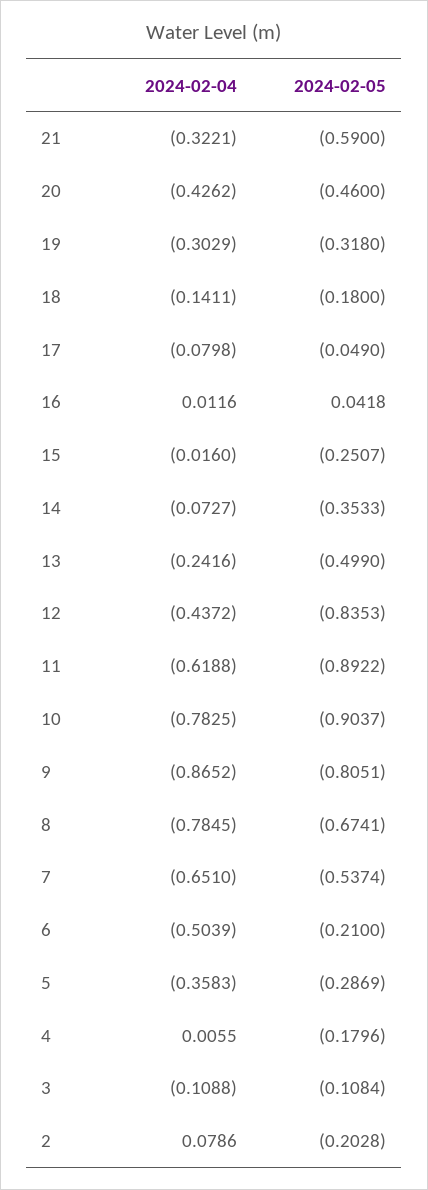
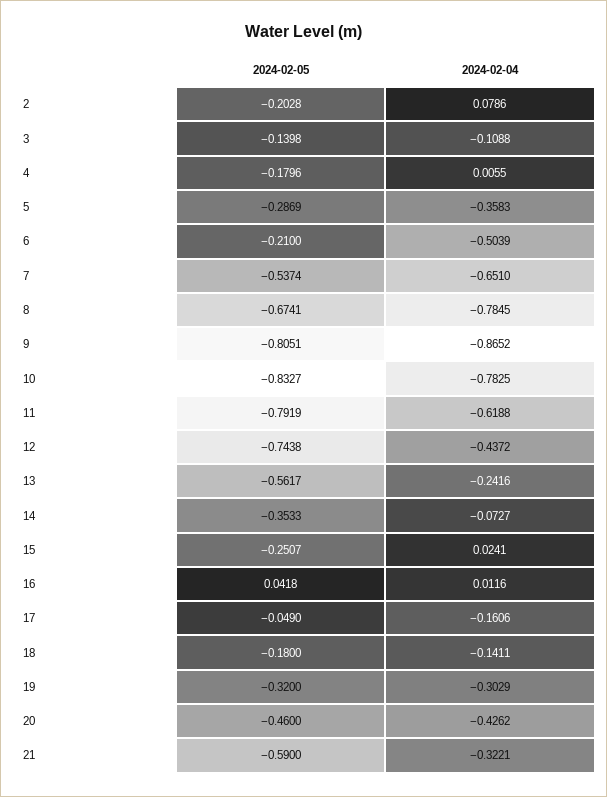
2024-02-05, 19: -0.318 -> -0.32
2024-02-04, 17: -0.0798 -> -0.1606
2024-02-04, 15: -0.016 -> 0.0241
2024-02-05, 13: -0.499 -> -0.5617
2024-02-05, 12: -0.8353 -> -0.7438
2024-02-05, 11: -0.8922 -> -0.7919
2024-02-05, 10: -0.9037 -> -0.8327
2024-02-05, 3: -0.1084 -> -0.1398

